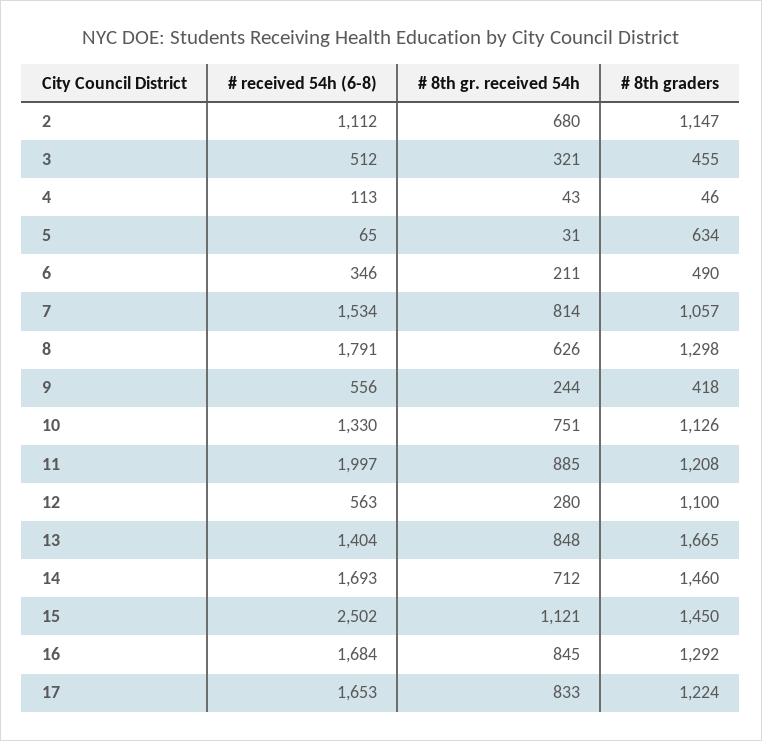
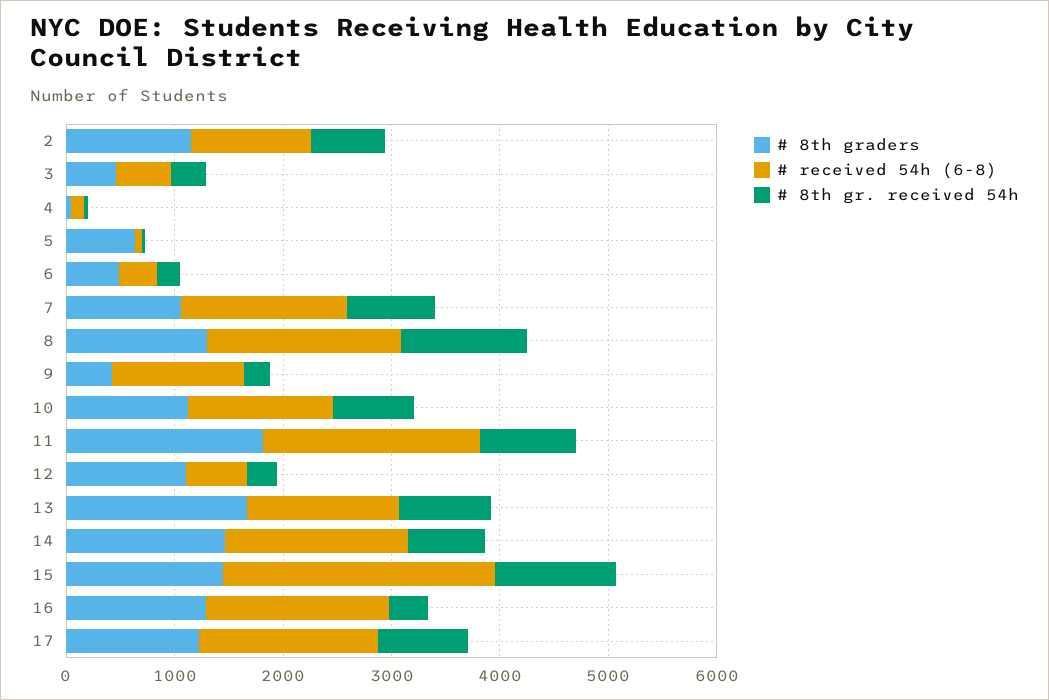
# 8th gr. received 54h, 8: 626 -> 1200
# received 54h (6-8), 9: 556 -> 1200
# 8th graders, 11: 1208 -> 1800
# 8th gr. received 54h, 16: 845 -> 400

